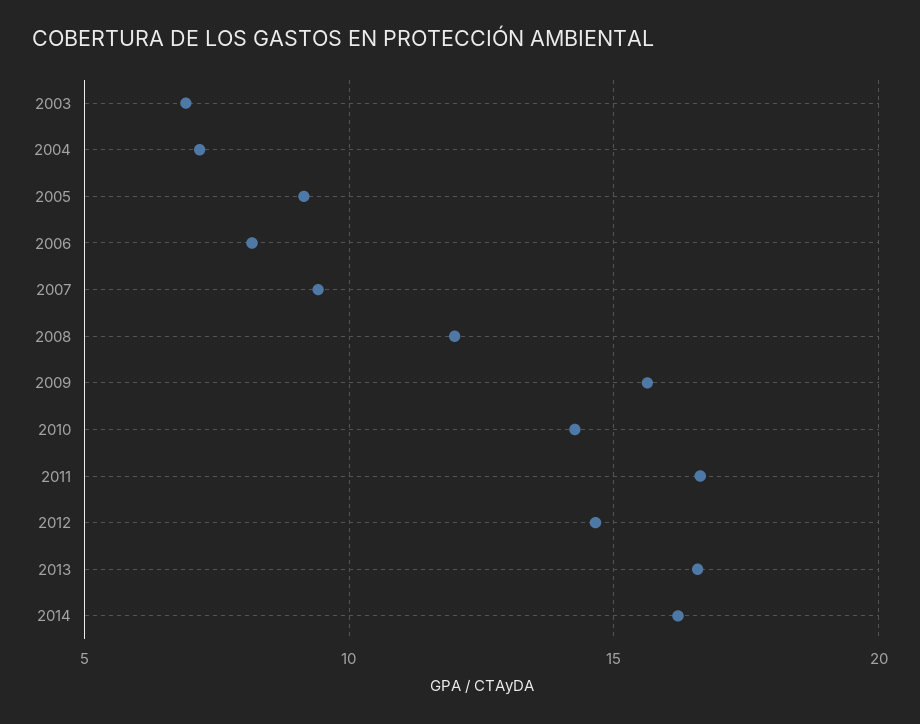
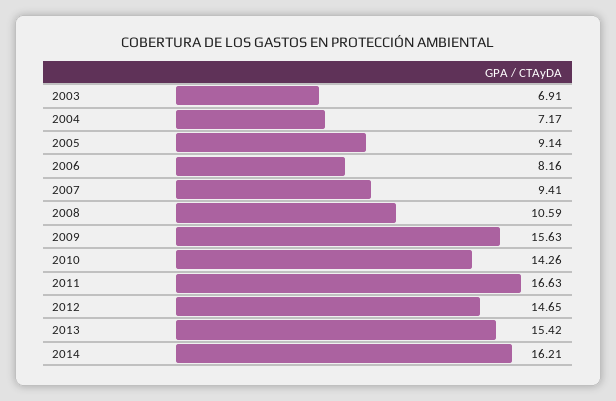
2008: 12 -> 10.59
2013: 16.5 -> 15.42

